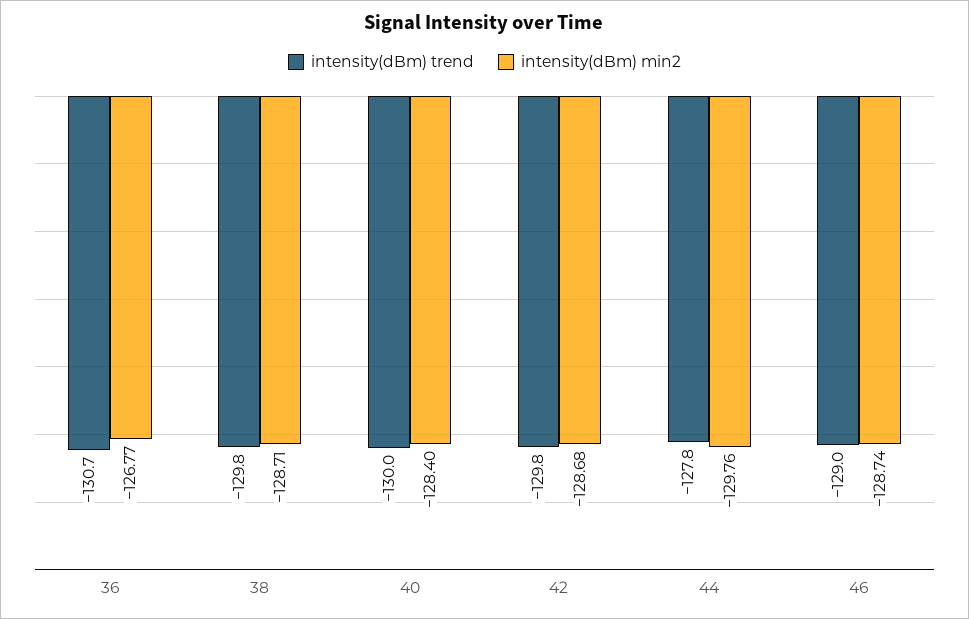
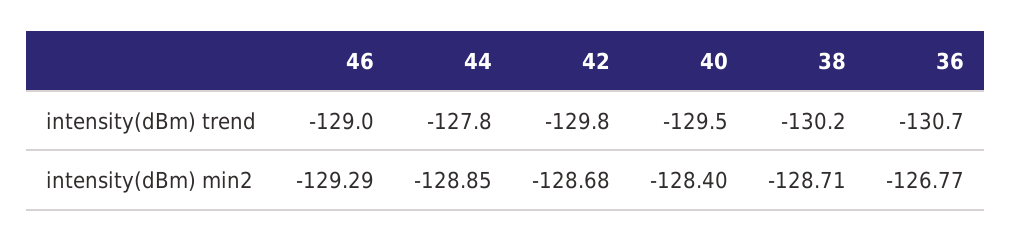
intensity(dBm) trend, 38: -129.8 -> -130.2
intensity(dBm) trend, 40: -130 -> -129.5
intensity(dBm) min2, 44: -129.76 -> -128.85
intensity(dBm) min2, 46: -128.74 -> -129.29

